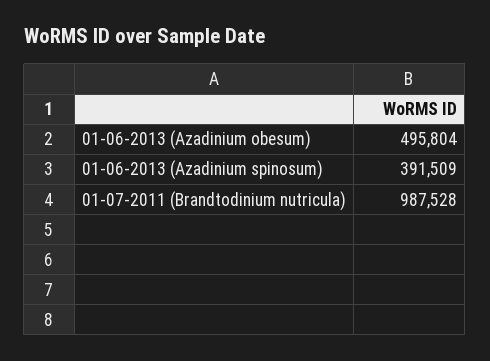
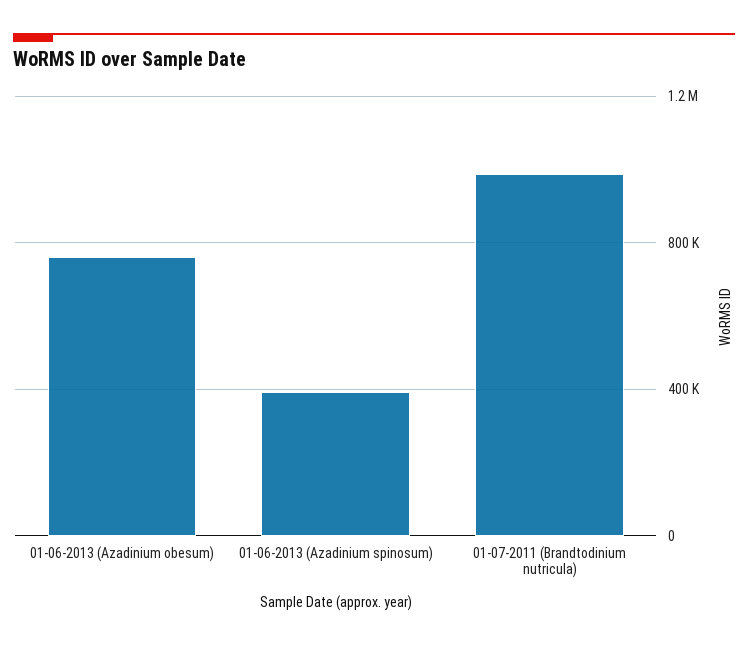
01-06-2013 (Azadinium obesum): 495804 -> 750000

